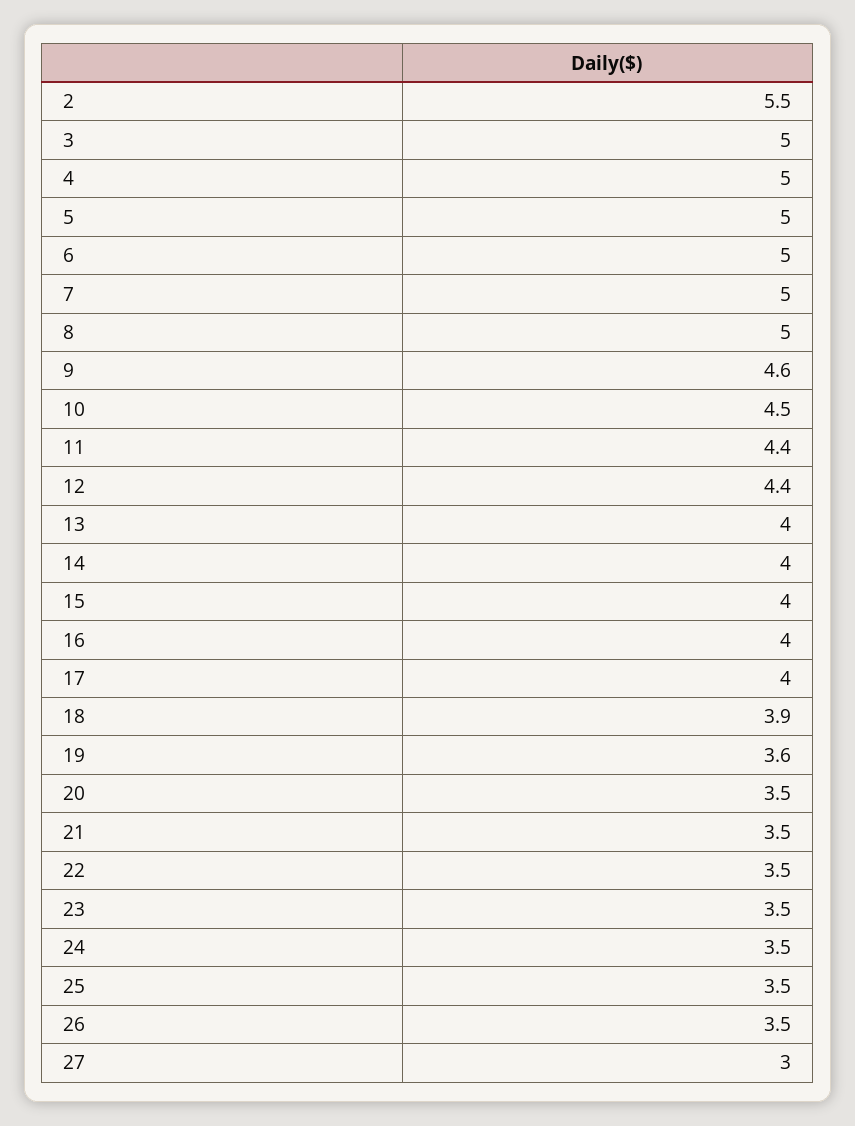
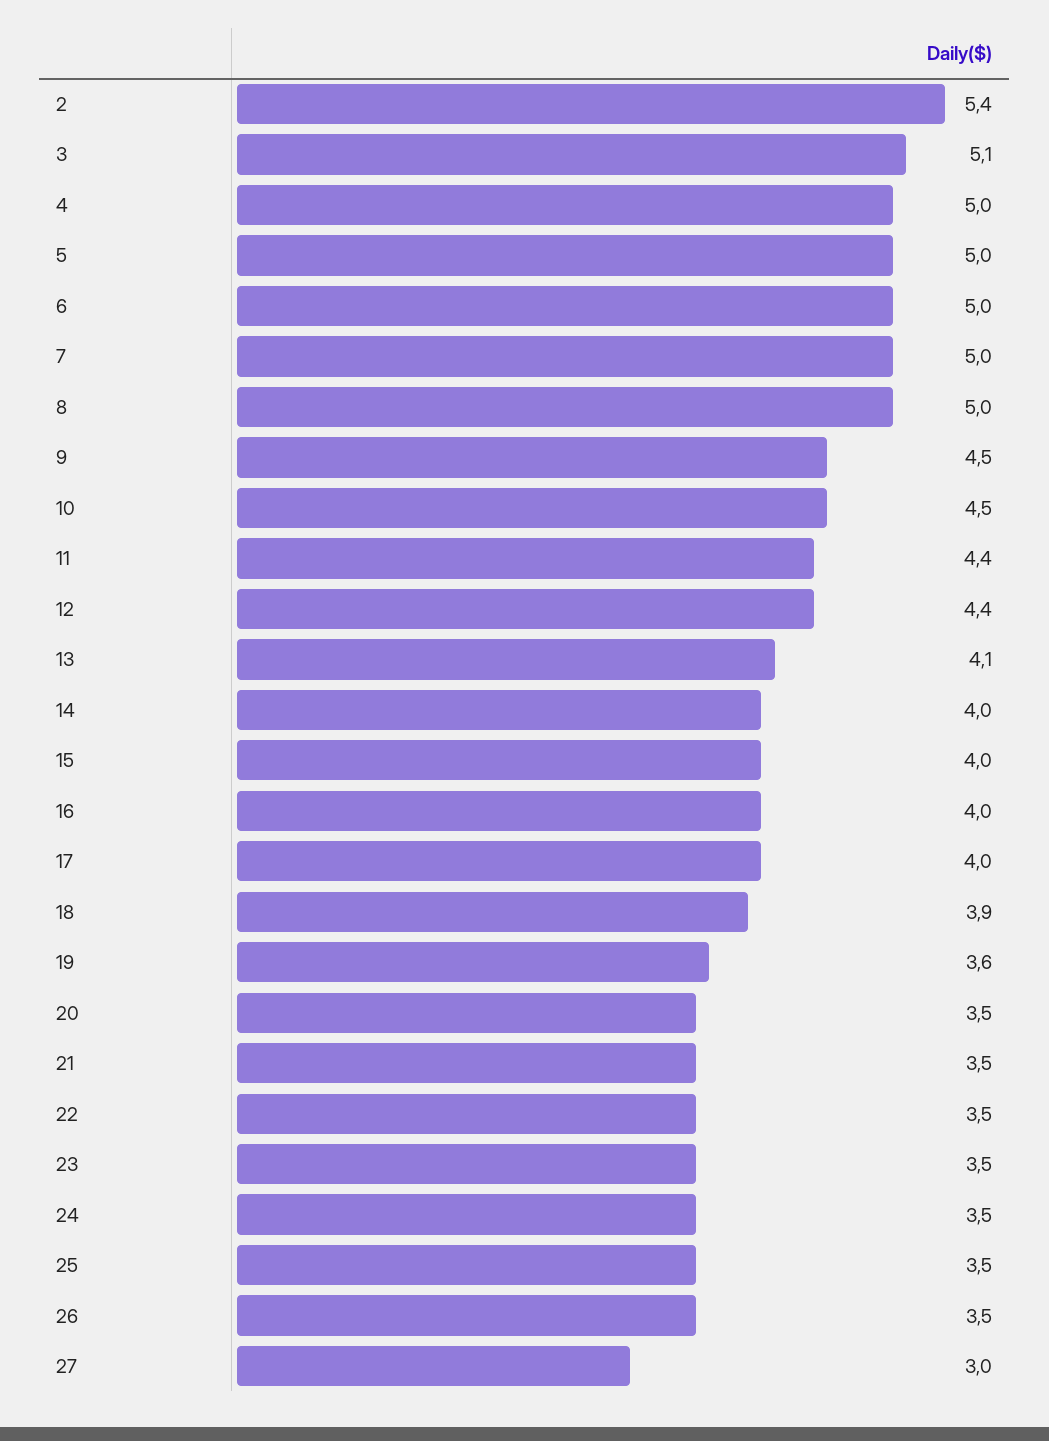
2: 5.5 -> 5.4
3: 5 -> 5.1
9: 4.6 -> 4.5
13: 4 -> 4.1

